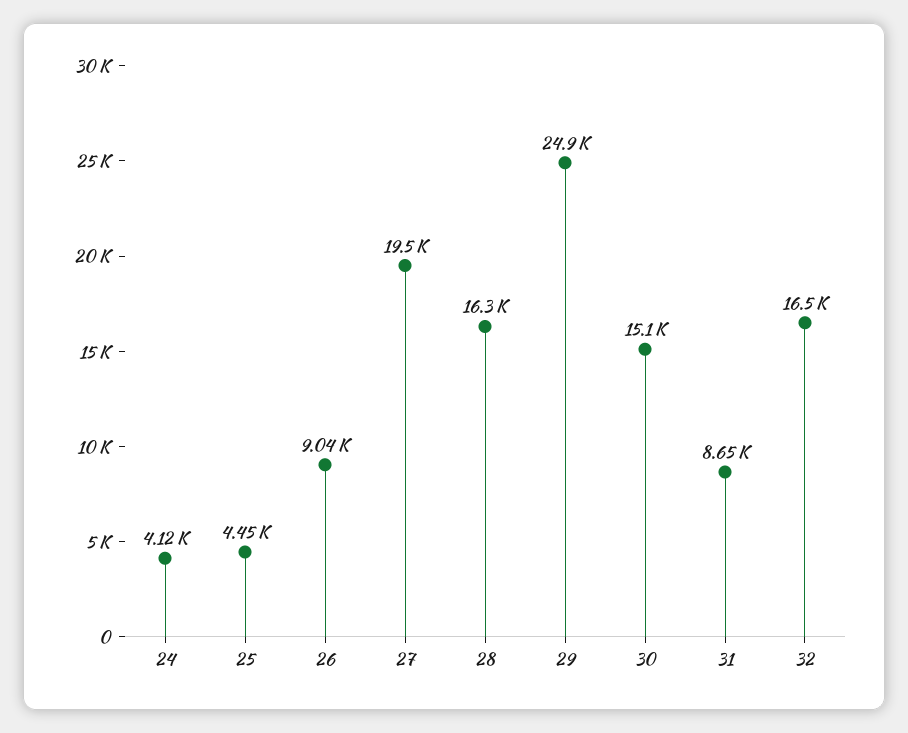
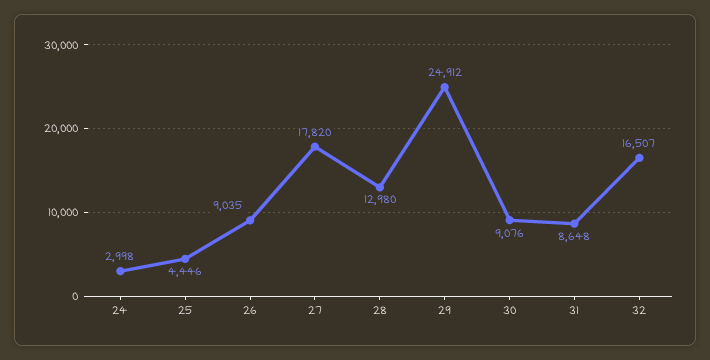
24: 4120 -> 2998
27: 19500 -> 17820
28: 16300 -> 12980
30: 15100 -> 9076

